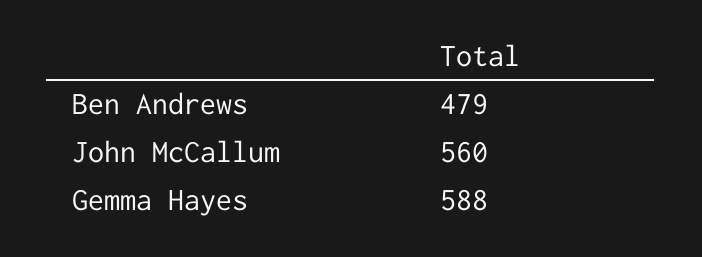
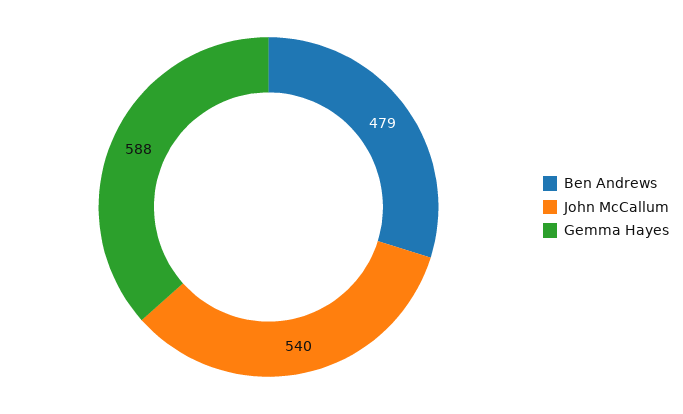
John McCallum: 560 -> 540

